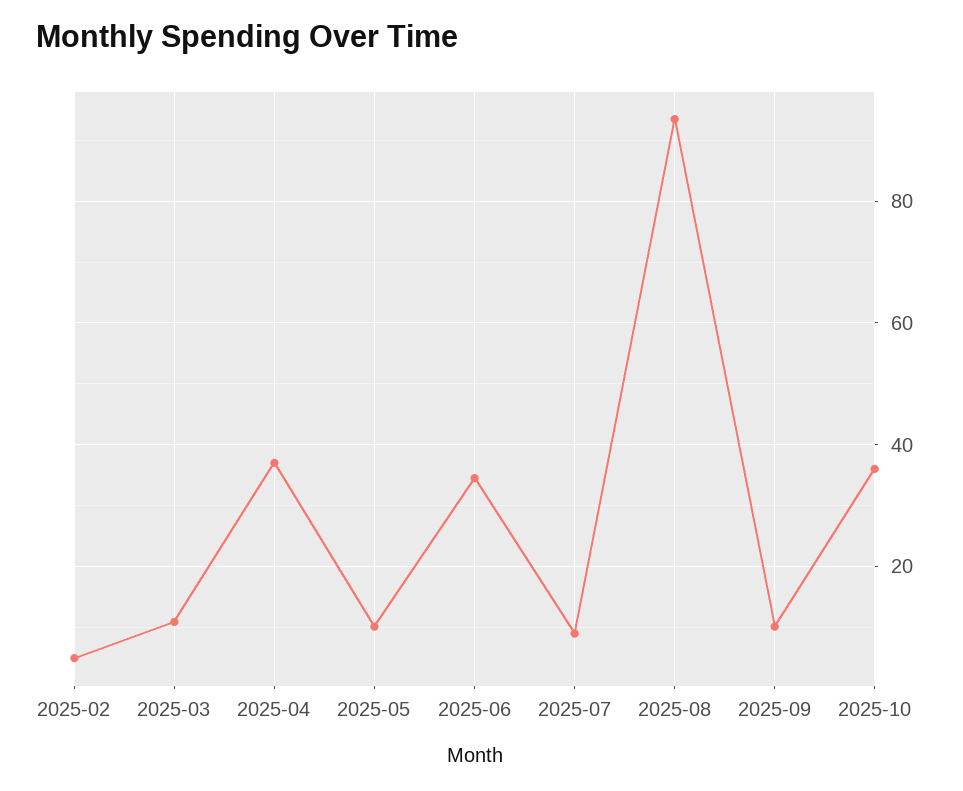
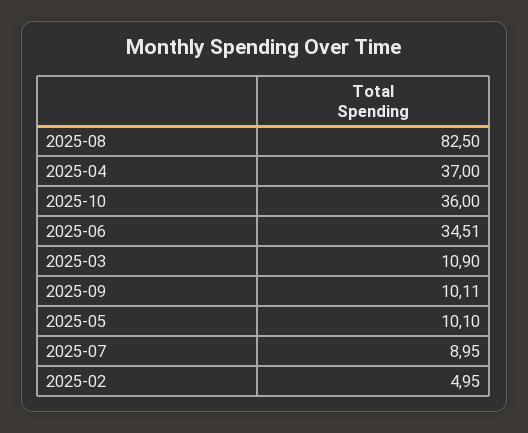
2025-08: 94 -> 82.5

